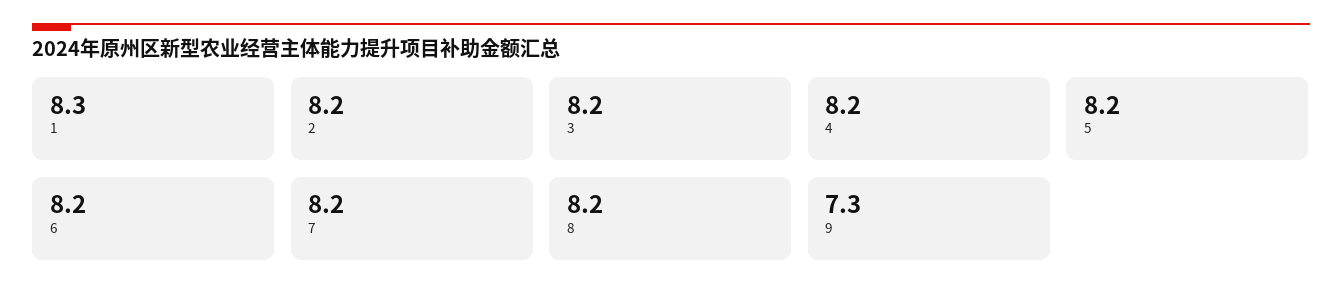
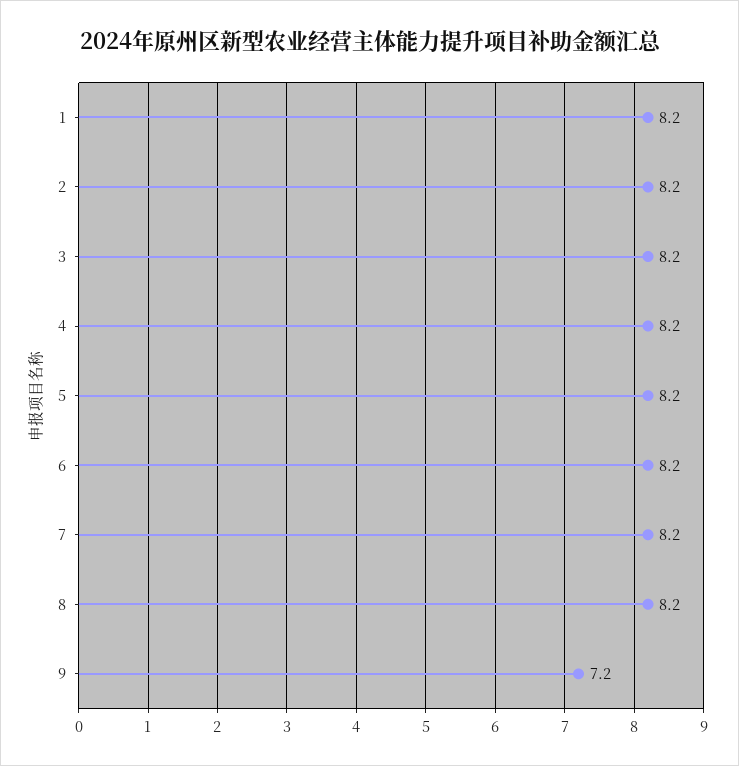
1: 8.3 -> 8.2
9: 7.3 -> 7.2

